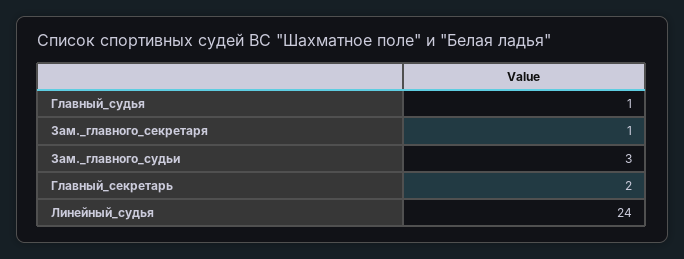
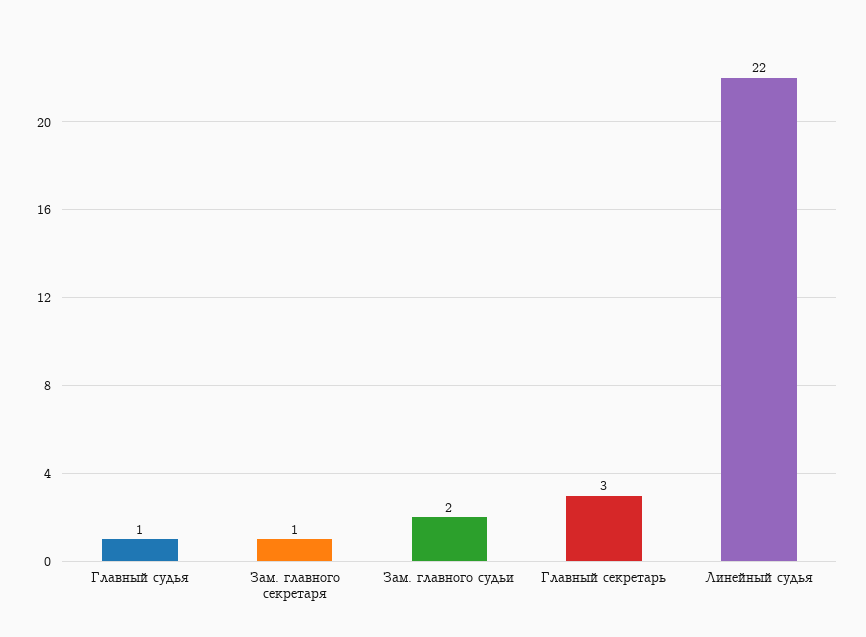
Зам._главного_судьи: 3 -> 2
Главный_секретарь: 2 -> 3
Линейный_судья: 24 -> 22

